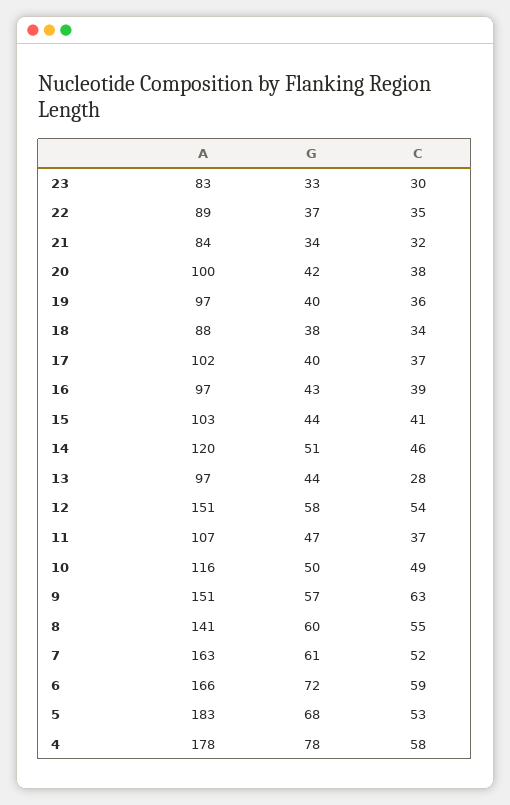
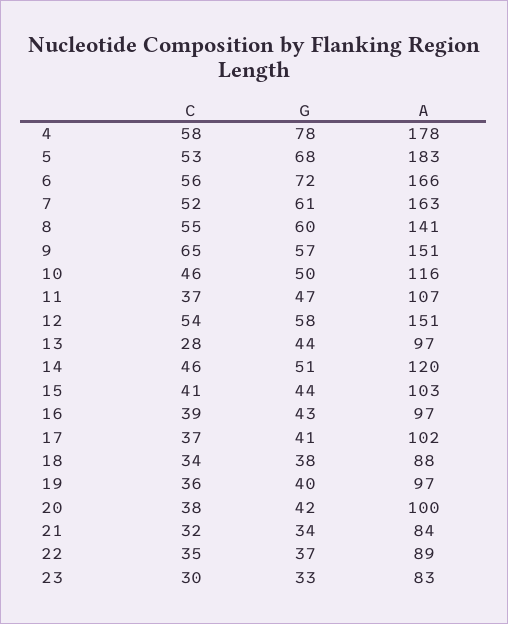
G, 17: 40 -> 41
C, 10: 49 -> 46
C, 9: 63 -> 65
C, 6: 59 -> 56

